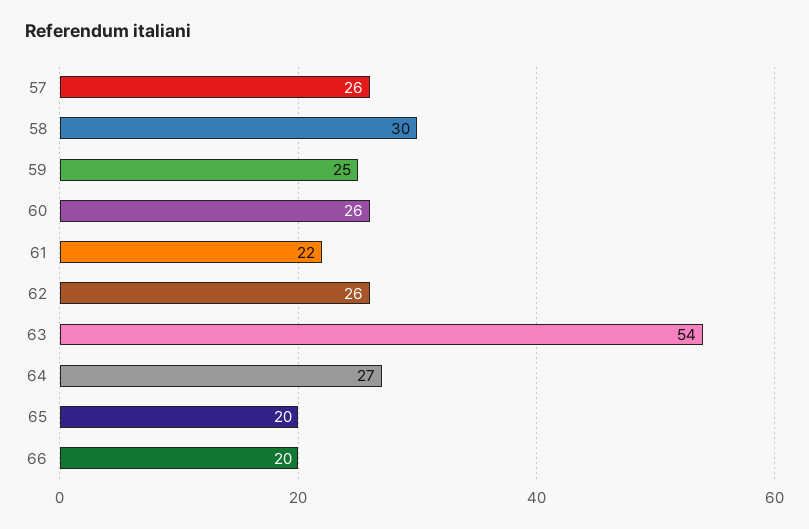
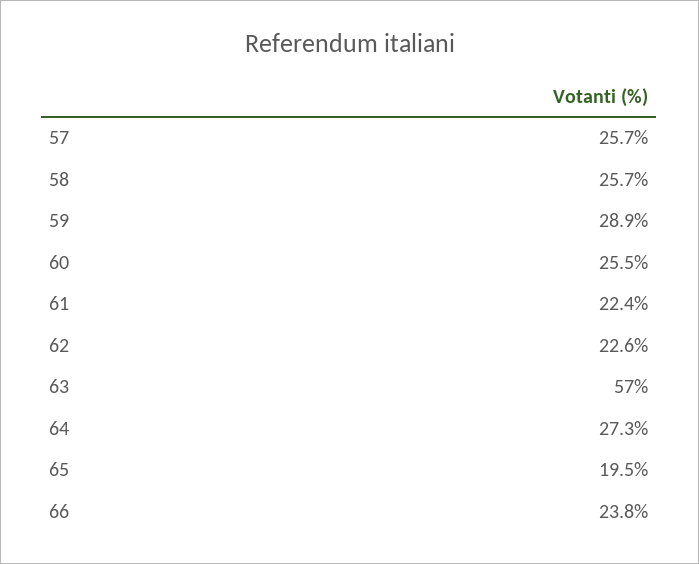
58: 30 -> 25.7
59: 25 -> 28.9
62: 26 -> 22.6
63: 54 -> 57
66: 20 -> 23.8

